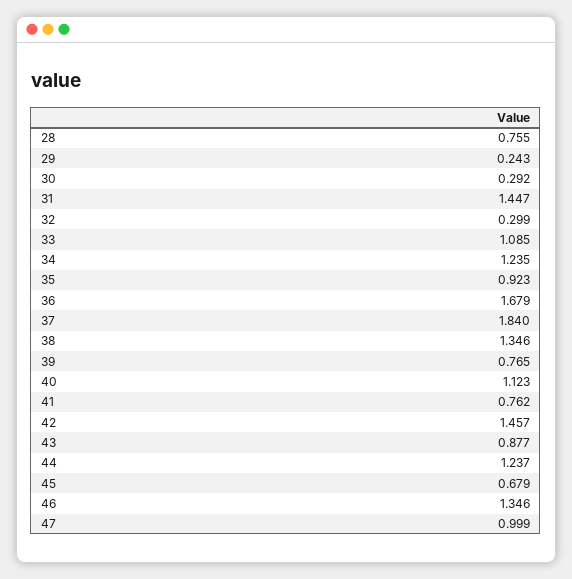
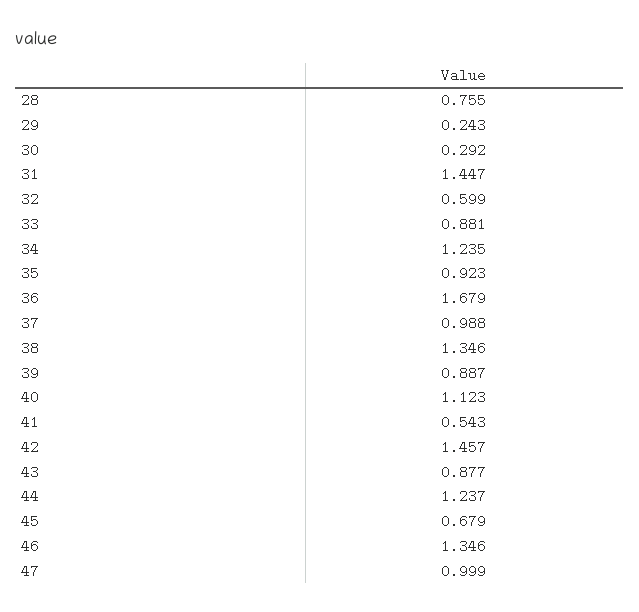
32: 0.299 -> 0.599
33: 1.085 -> 0.881
37: 1.84 -> 0.988
39: 0.765 -> 0.887
41: 0.762 -> 0.543

